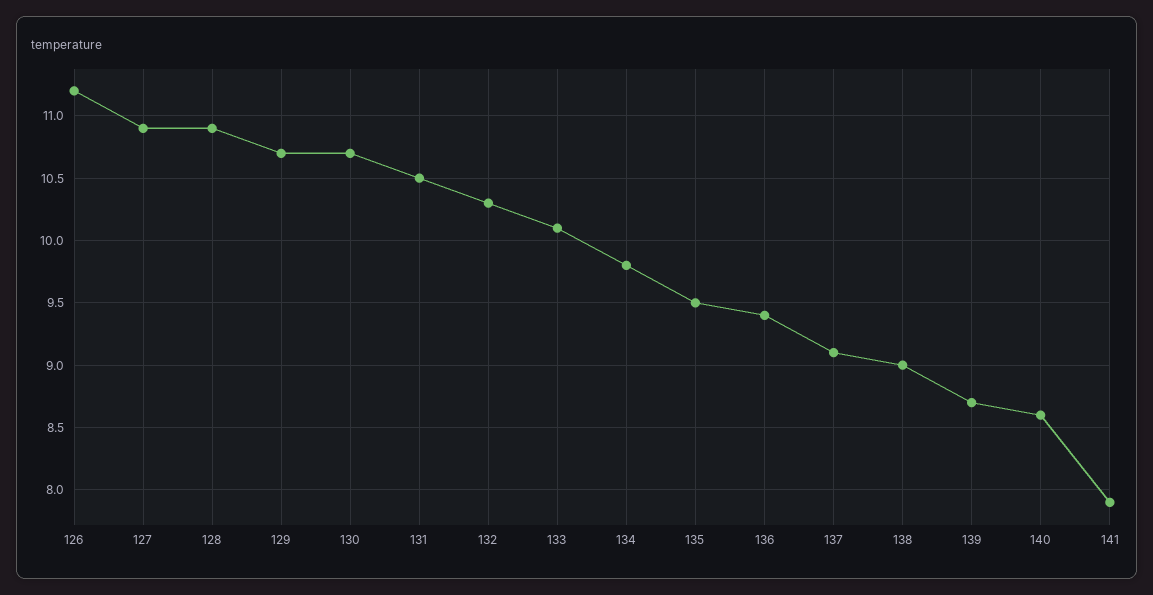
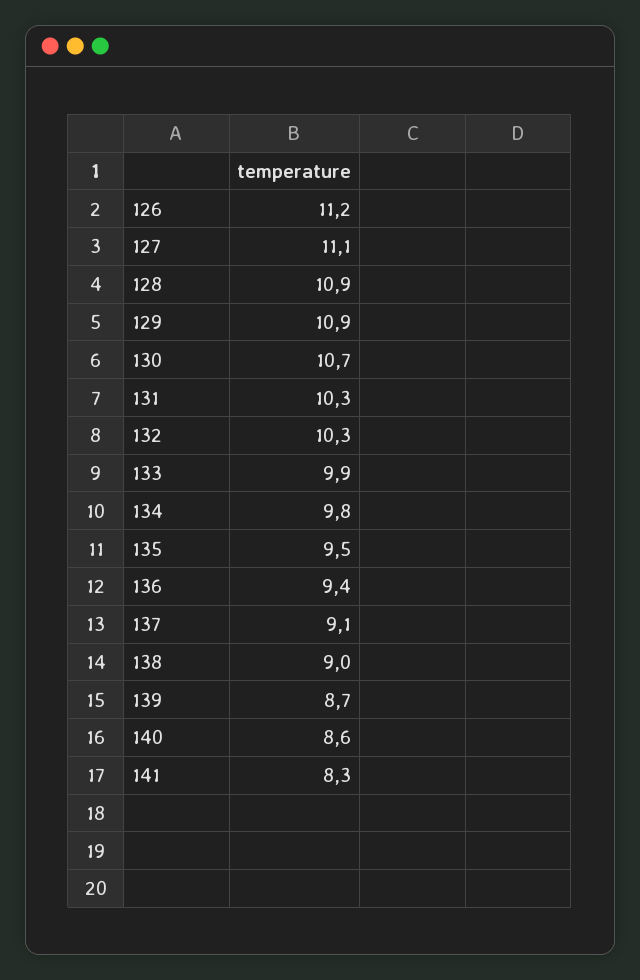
127: 10.9 -> 11.1
129: 10.7 -> 10.9
131: 10.5 -> 10.3
133: 10.1 -> 9.9
141: 7.9 -> 8.3

